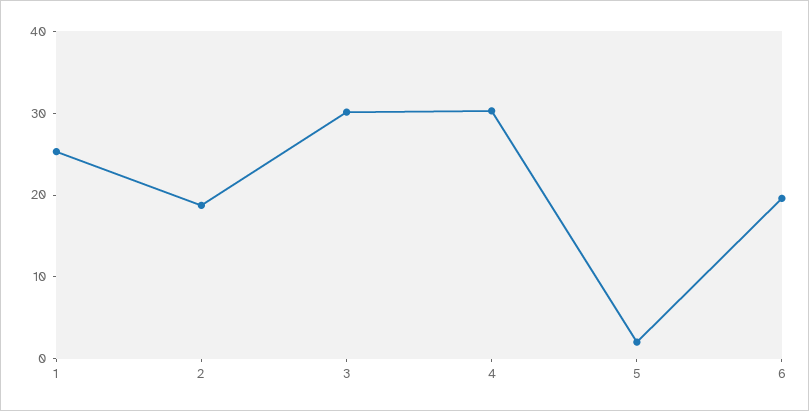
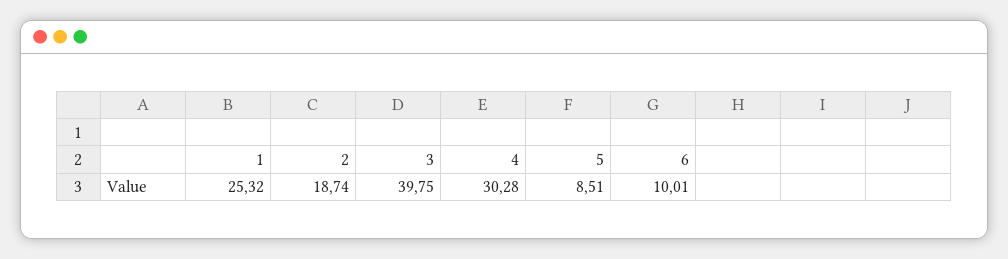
3: 30 -> 39.75
5: 2 -> 8.51
6: 20 -> 10.01

